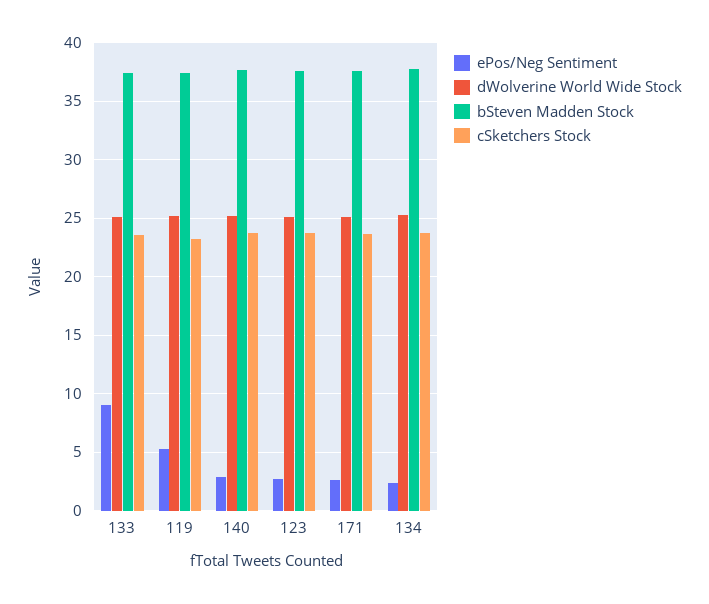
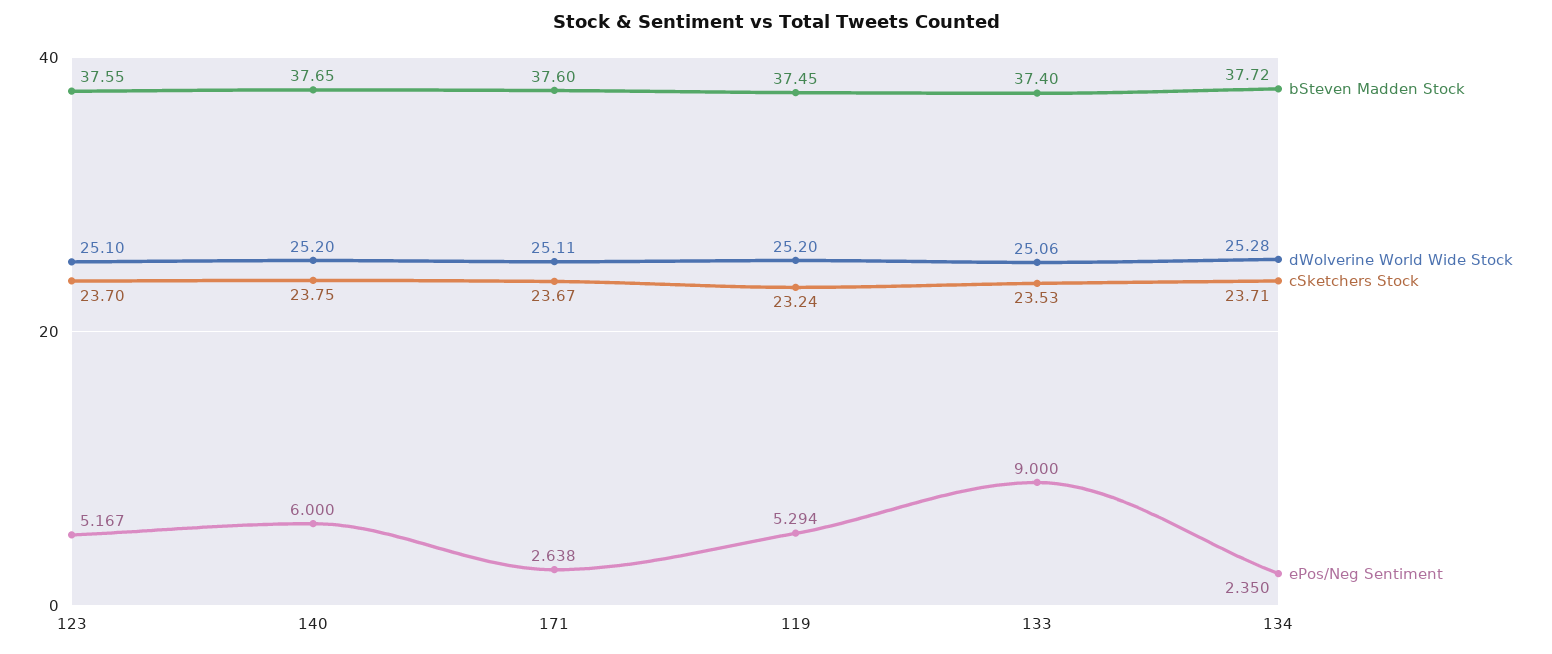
ePos/Neg Sentiment, 140: 3 -> 6
ePos/Neg Sentiment, 123: 3 -> 5.167

